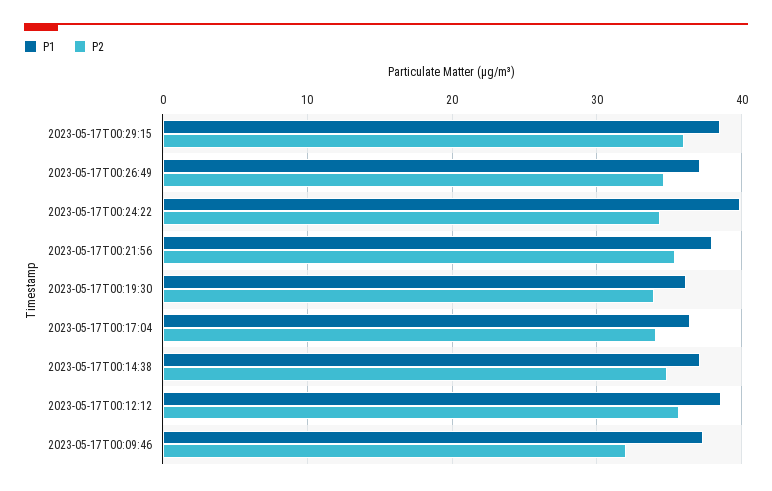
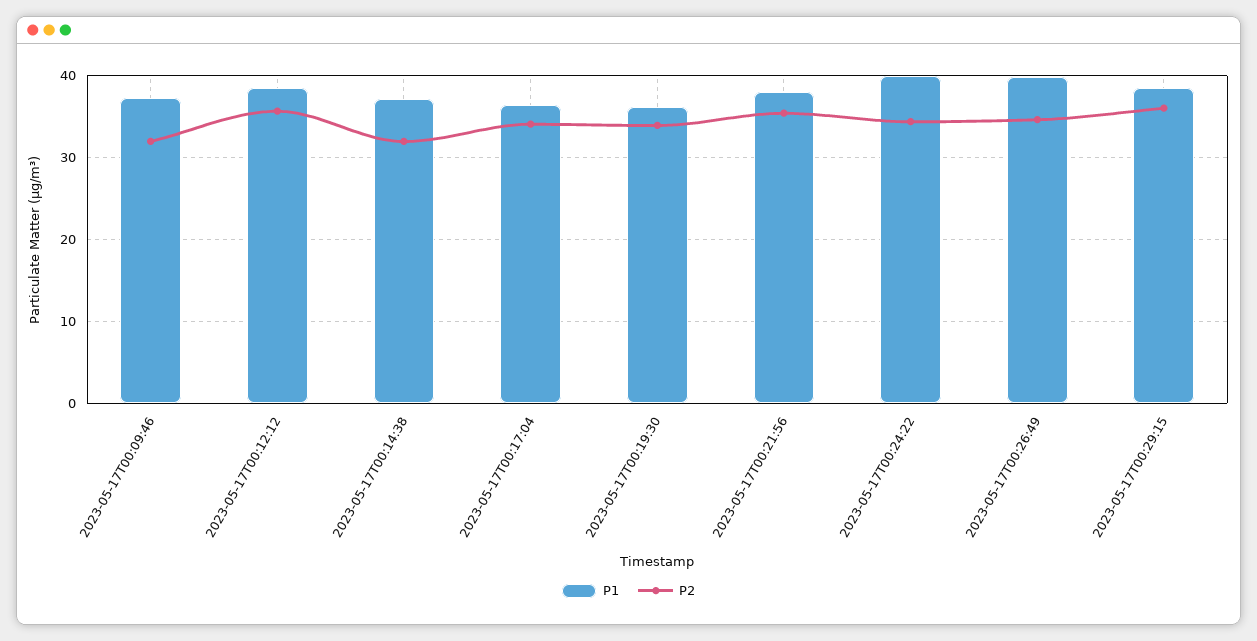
P1, 2023-05-17T00:26:49: 37 -> 40
P2, 2023-05-17T00:14:38: 35 -> 32

